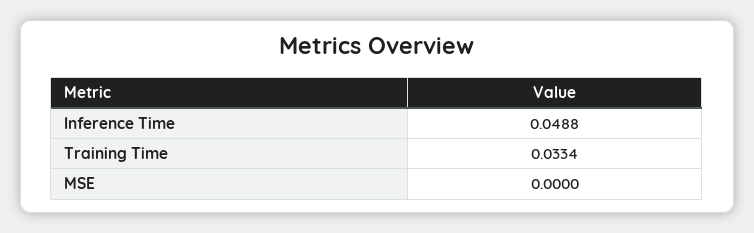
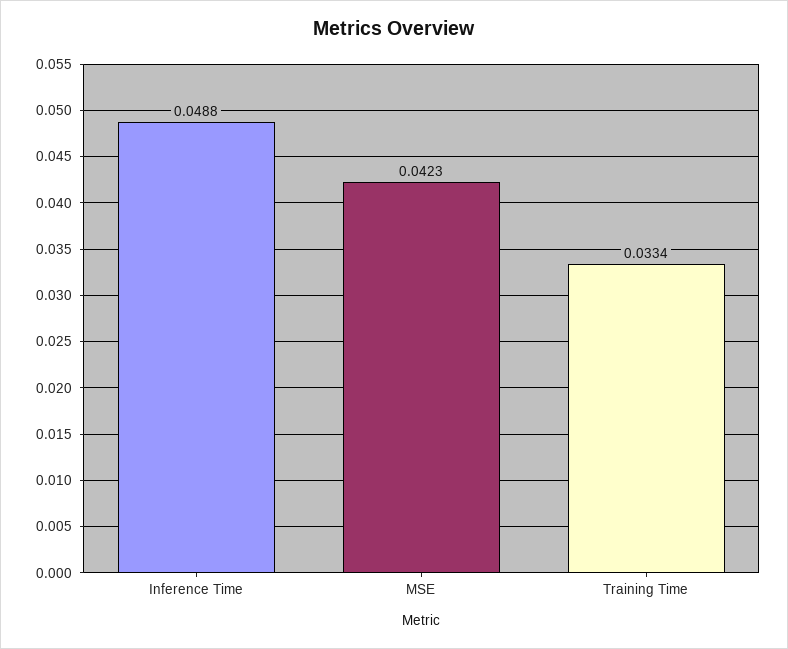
MSE: 0 -> 0.0423

